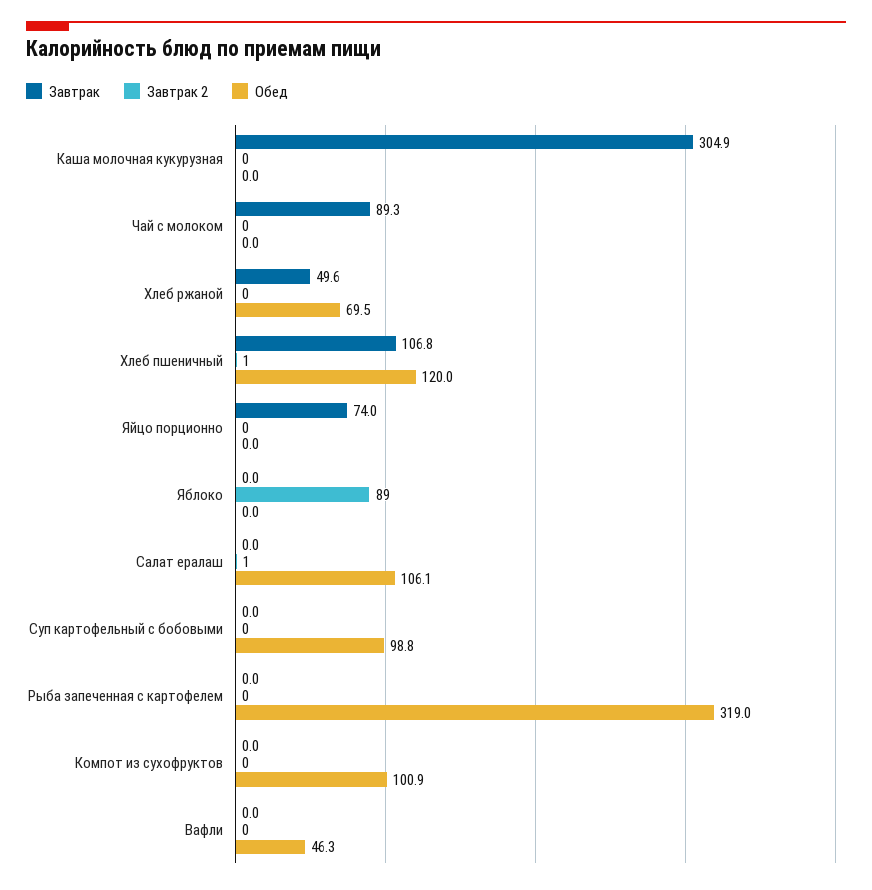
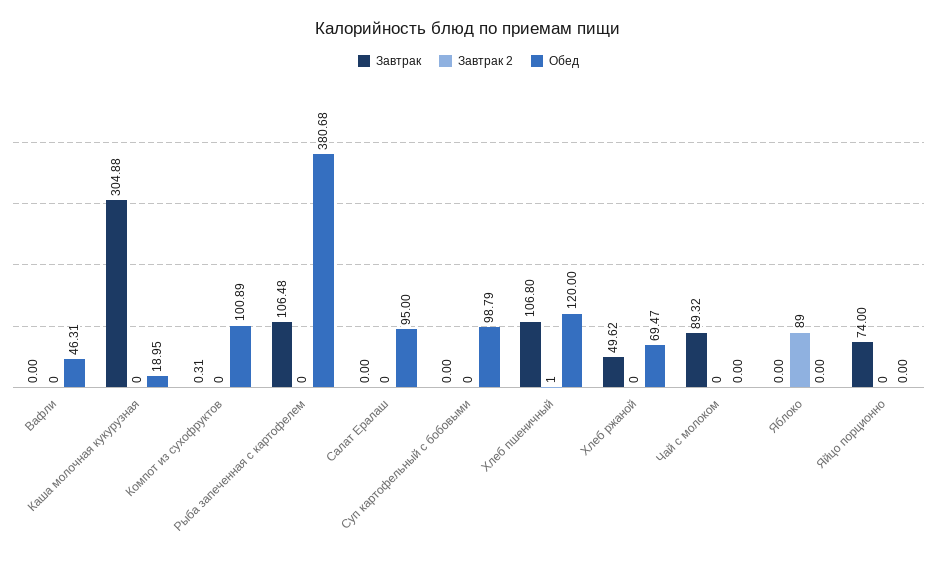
Обед, Каша молочная кукурузная: 0 -> 18.95
Завтрак 2, Салат ералаш: 1 -> 0
Обед, Салат ералаш: 106.1 -> 95
Завтрак, Рыба запеченная с картофелем: 0 -> 106.48
Обед, Рыба запеченная с картофелем: 319 -> 380.68
Завтрак, Компот из сухофруктов: 0 -> 0.31

